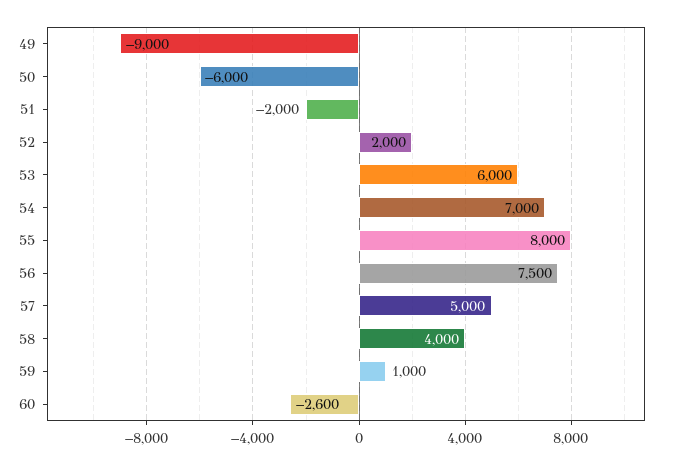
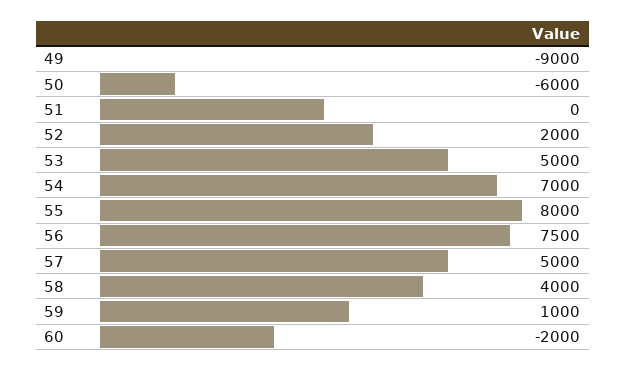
51: -2000 -> 0
53: 6000 -> 5000
60: -2600 -> -2000

